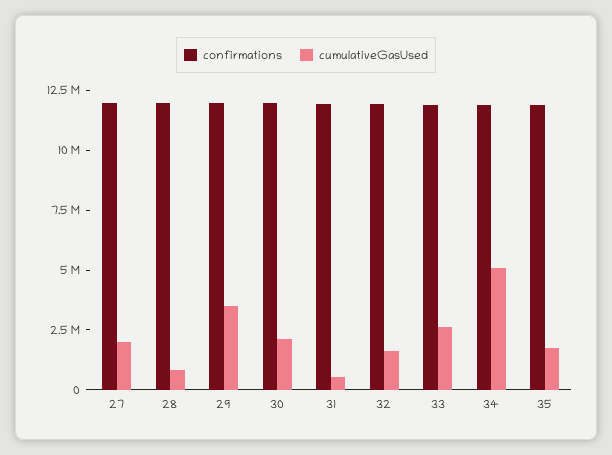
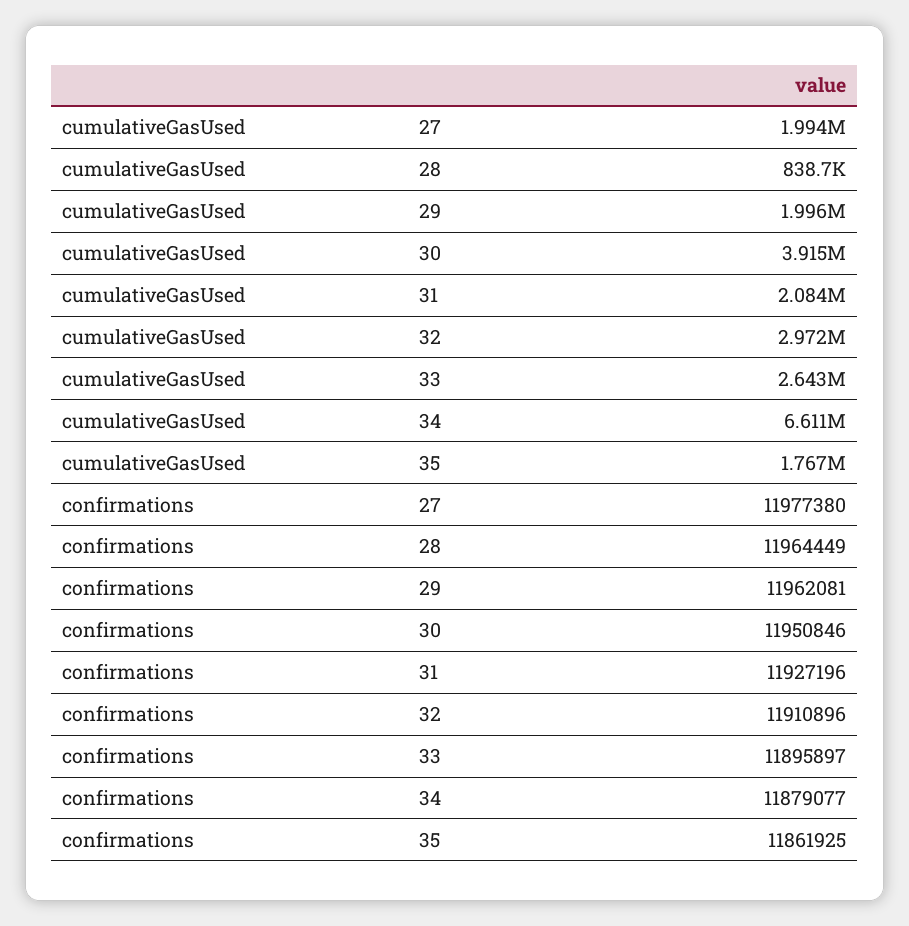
cumulativeGasUsed, 29: 3500000 -> 1996000
cumulativeGasUsed, 30: 2000000 -> 3915000
cumulativeGasUsed, 31: 500000 -> 2084000
cumulativeGasUsed, 32: 1500000 -> 2972000
cumulativeGasUsed, 34: 5000000 -> 6611000

